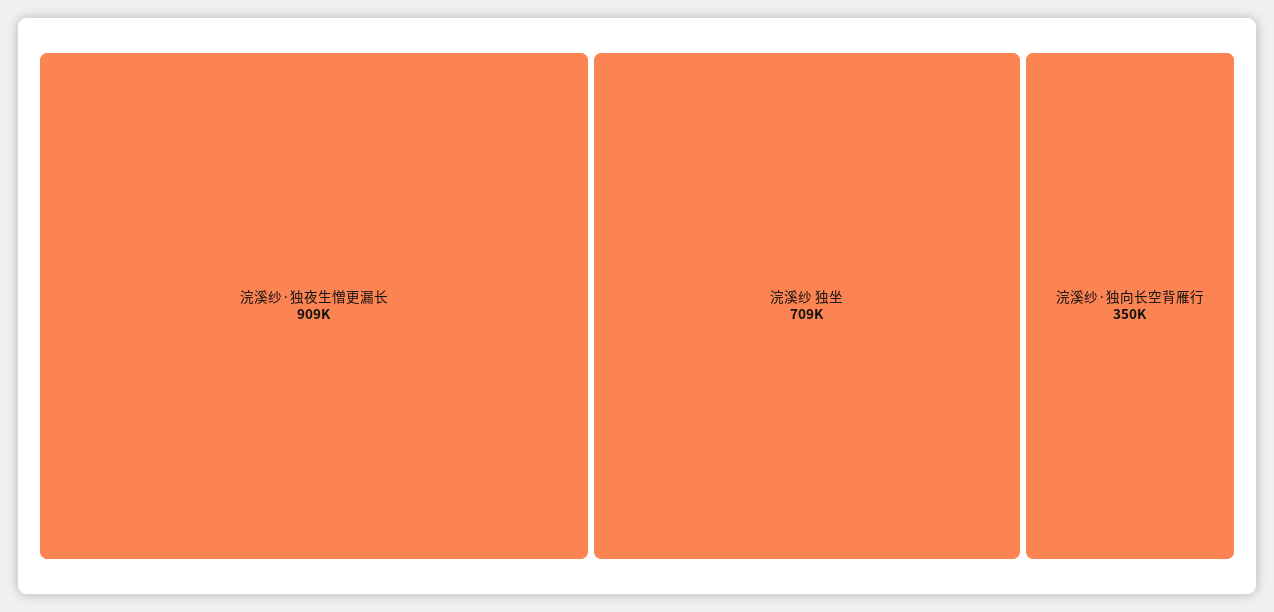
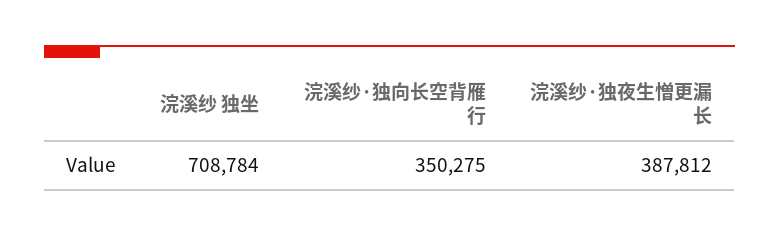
浣溪纱·独夜生憎更漏长: 909000 -> 387812

